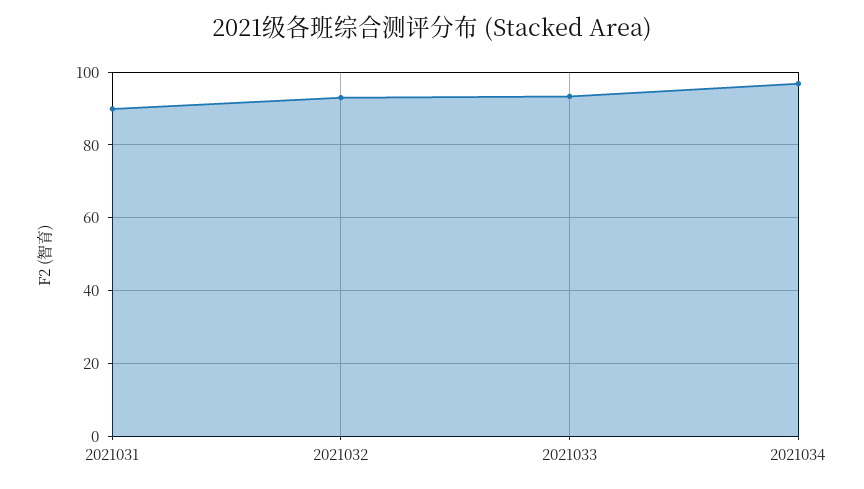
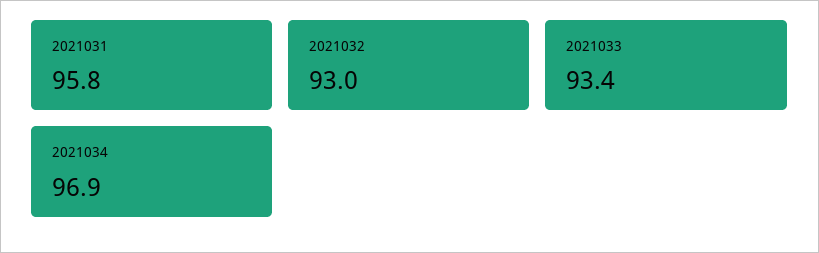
2021031: 90 -> 95.8

